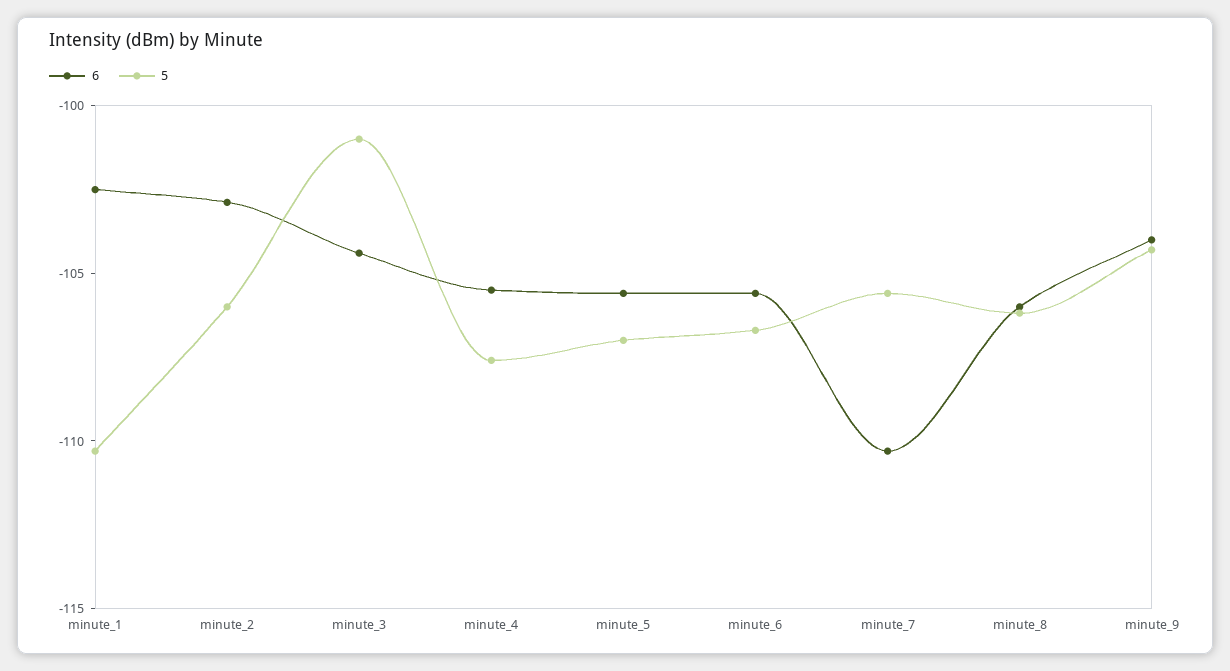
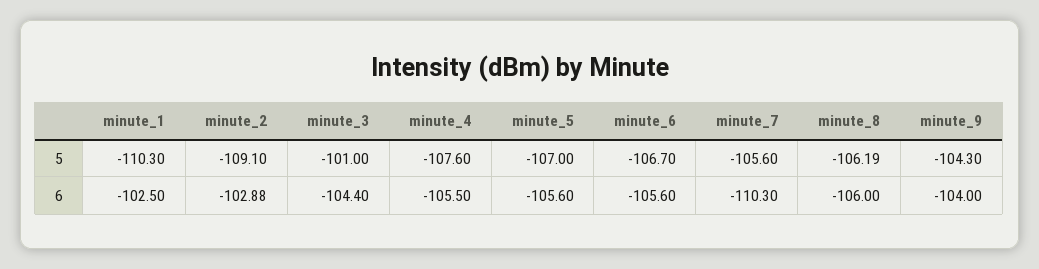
5, minute_2: -106 -> -109.1

